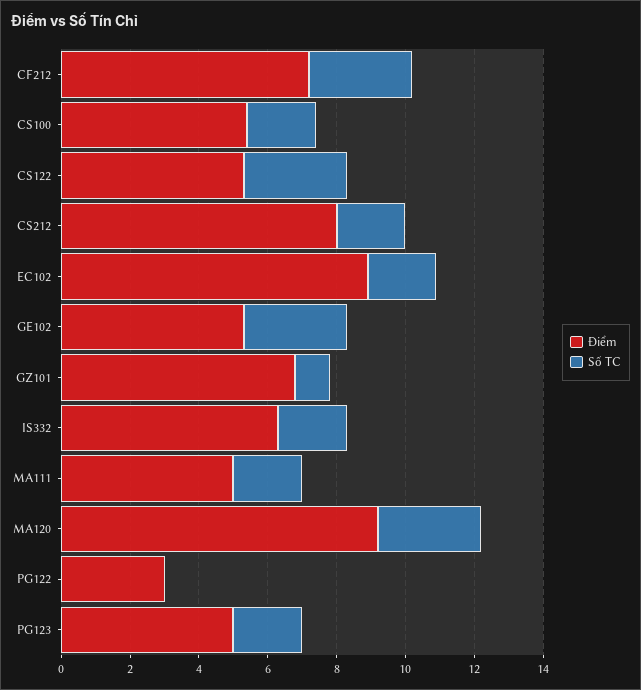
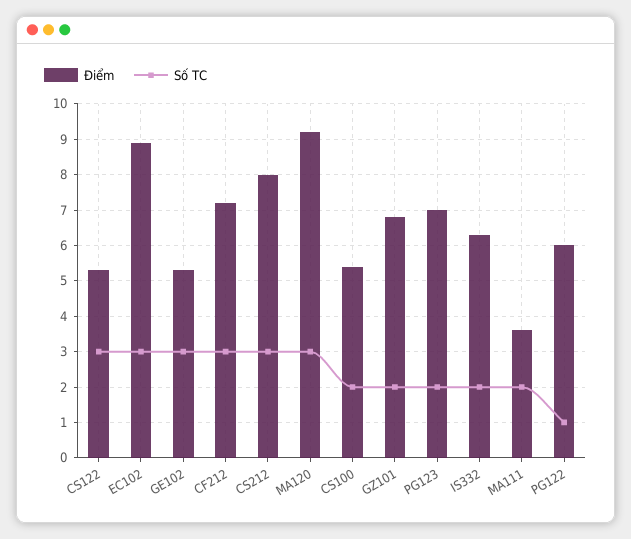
Số TC, CS212: 2 -> 3
Số TC, EC102: 2 -> 3
Số TC, GZ101: 1 -> 2
Điểm, MA111: 5 -> 3.5
Điểm, PG122: 3 -> 6
Số TC, PG122: 0 -> 1
Điểm, PG123: 5 -> 7

